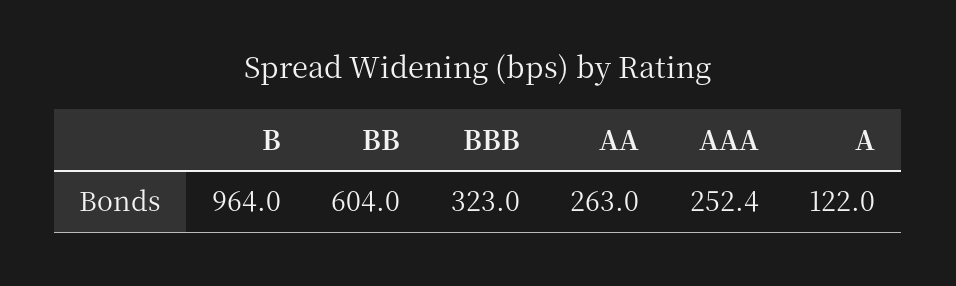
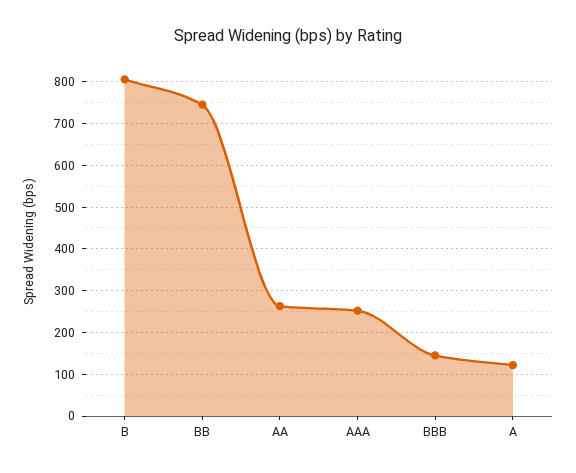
B: 964 -> 800
BB: 604 -> 740
BBB: 323 -> 140

